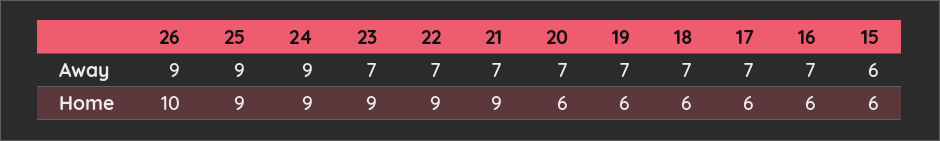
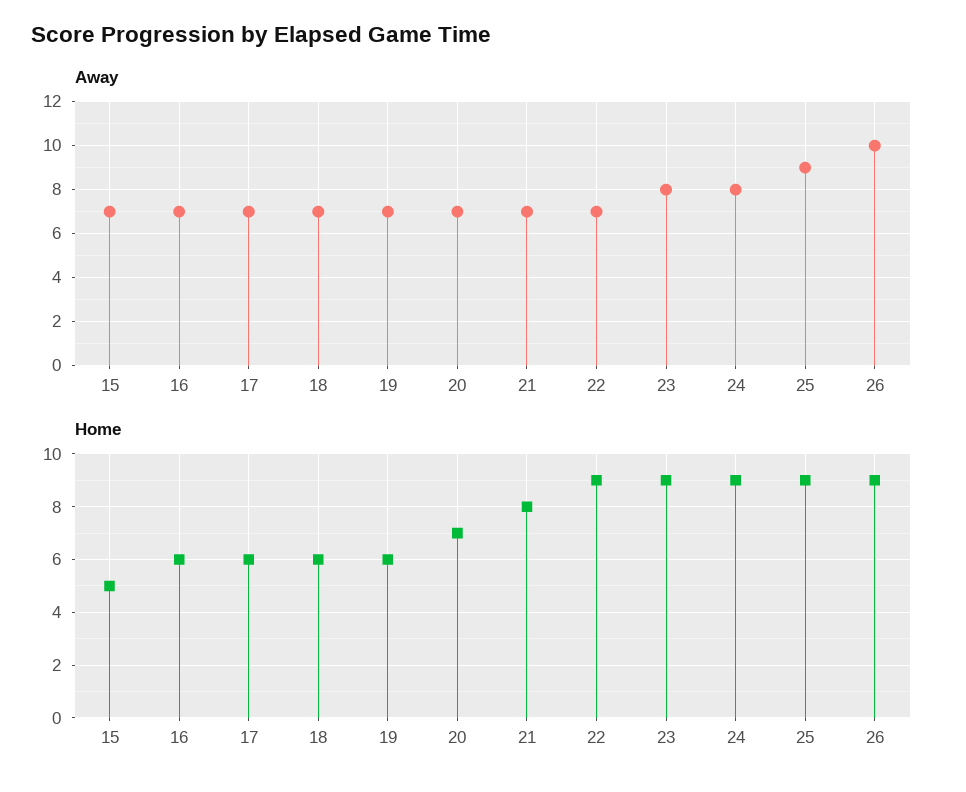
Away, 26: 9 -> 10
Away, 24: 9 -> 8
Away, 23: 7 -> 8
Away, 15: 6 -> 7
Home, 26: 10 -> 9
Home, 21: 9 -> 8
Home, 20: 6 -> 7
Home, 15: 6 -> 5

